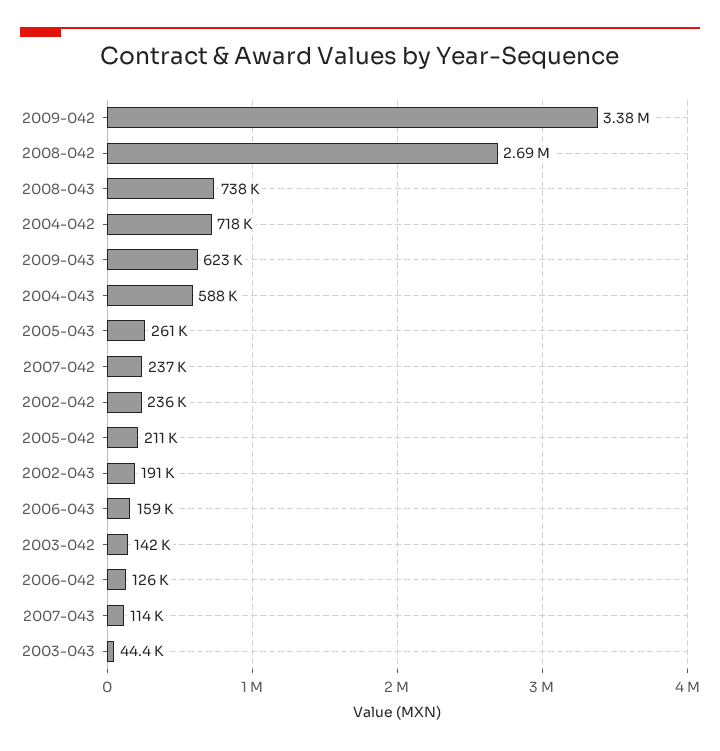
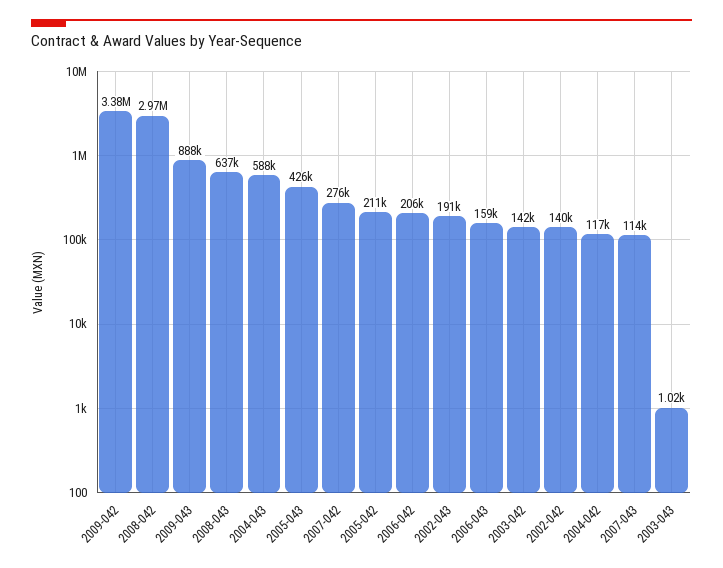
2008-042: 2690000 -> 2970000
2008-043: 738000 -> 637000
2004-042: 718000 -> 117000
2009-043: 623000 -> 888000
2005-043: 261000 -> 426000
2007-042: 237000 -> 276000
2002-042: 236000 -> 140000
2006-042: 126000 -> 206000
2003-043: 44400 -> 1020

